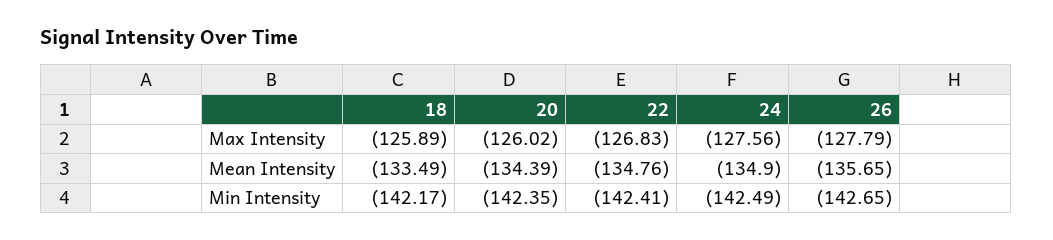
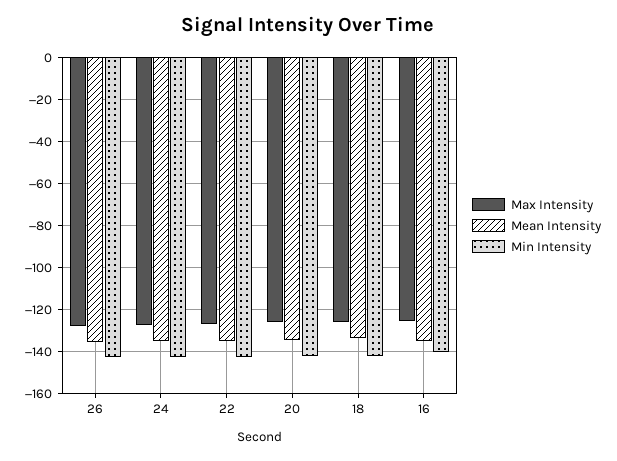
Max Intensity, 16: none -> -125
Mean Intensity, 16: none -> -135
Min Intensity, 16: none -> -140

